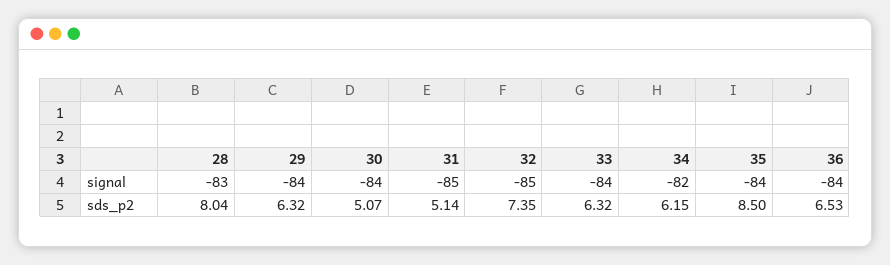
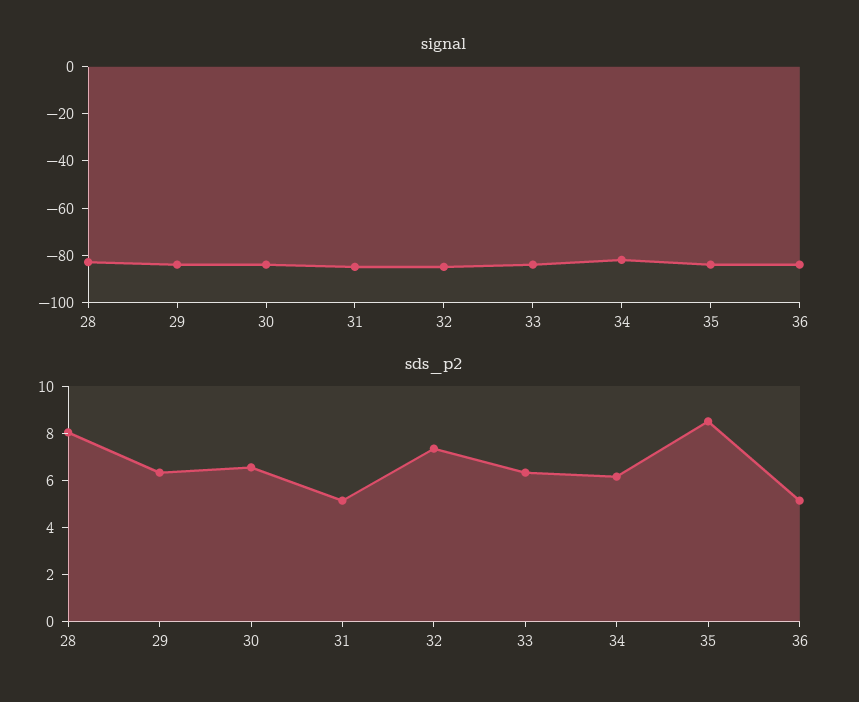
sds_p2, 30: 5.07 -> 6.5
sds_p2, 36: 6.53 -> 5

